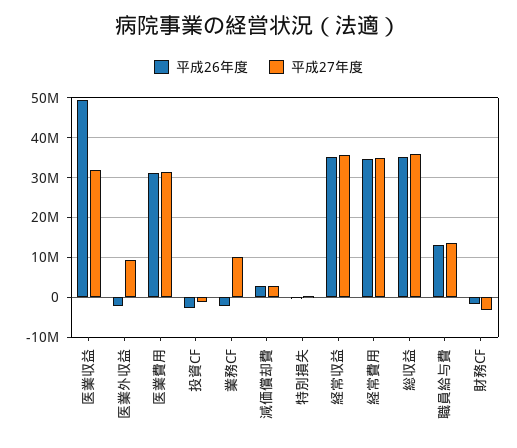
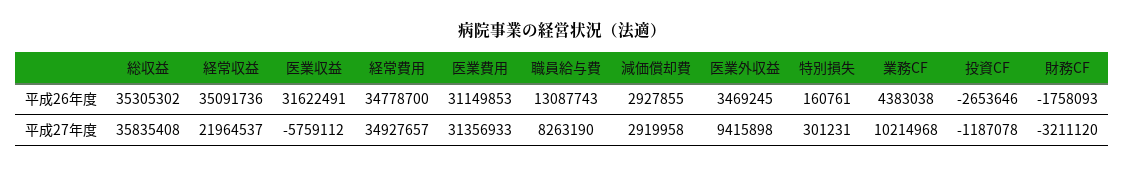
平成26年度, 医業収益: 50000000 -> 31622491
平成27年度, 医業収益: 32000000 -> -5759112
平成26年度, 医業外収益: -2000000 -> 3469245
平成26年度, 業務CF: -2000000 -> 4383038
平成27年度, 経常収益: 36000000 -> 21964537
平成27年度, 職員給与費: 14000000 -> 8263190

